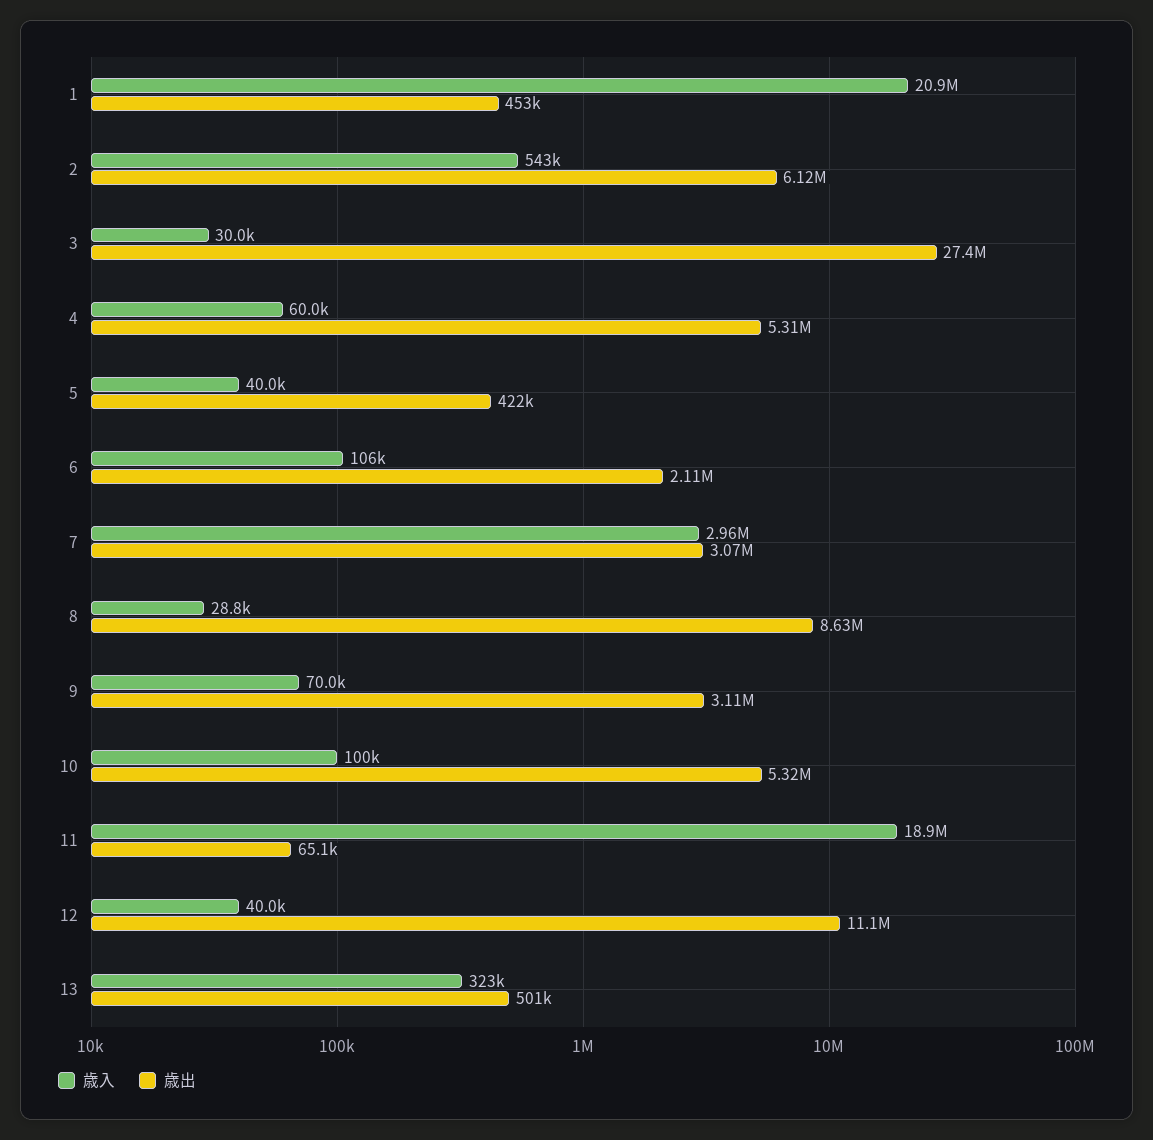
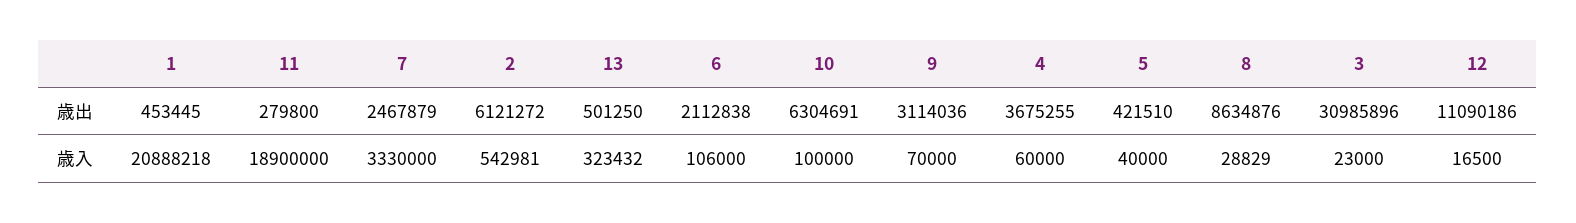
歳入, 3: 30000 -> 23000
歳出, 3: 27400000 -> 30985896
歳出, 4: 5310000 -> 3675255
歳入, 7: 2960000 -> 3330000
歳出, 7: 3070000 -> 2467879
歳出, 10: 5320000 -> 6304691
歳出, 11: 65100 -> 279800
歳入, 12: 40000 -> 16500

